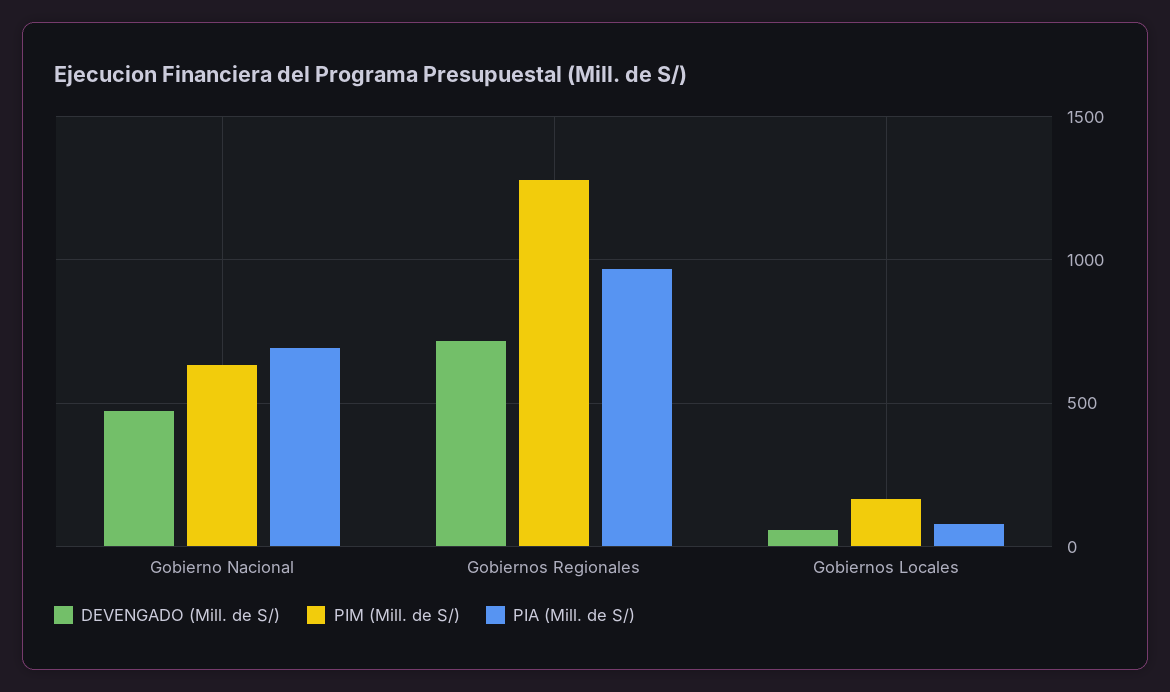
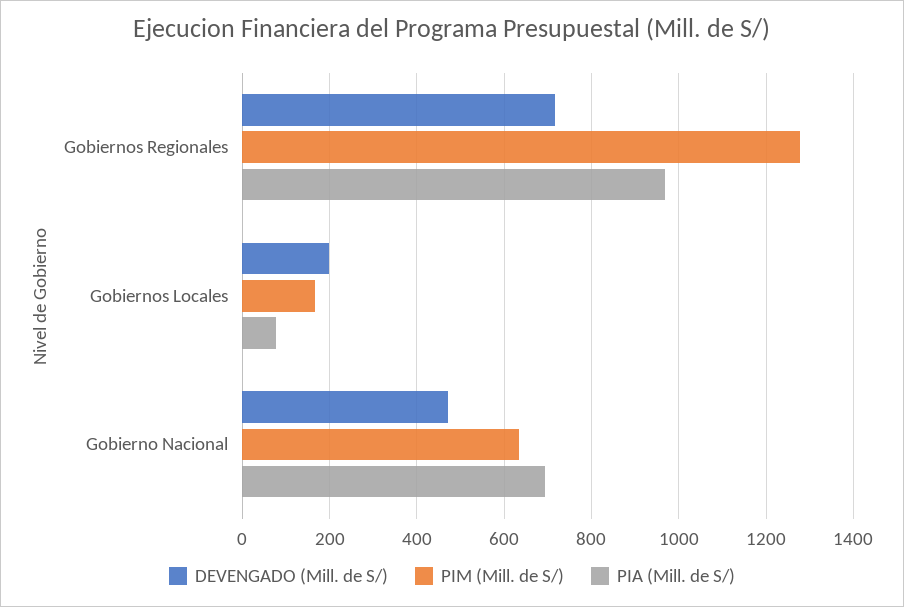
DEVENGADO (Mill. de S/), Gobiernos Locales: 50 -> 200

